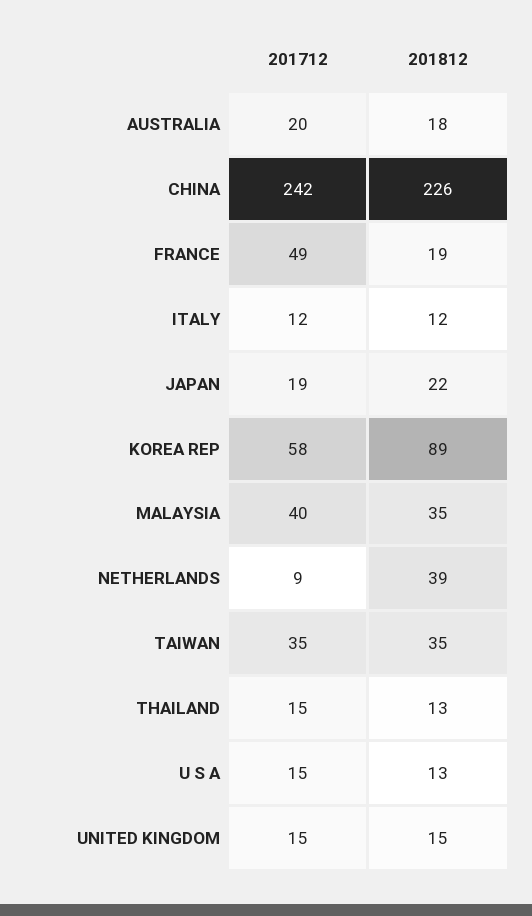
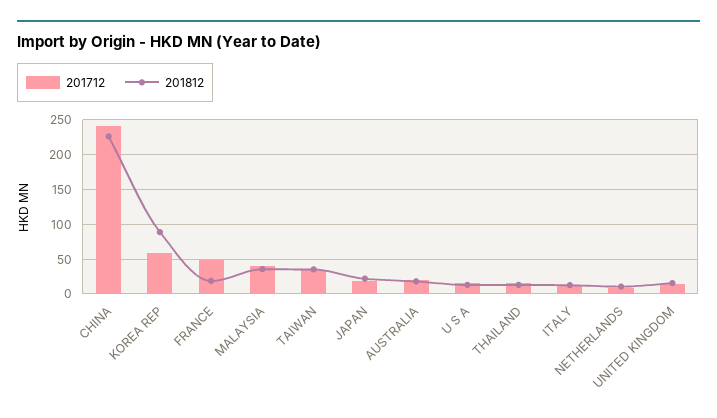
201812, NETHERLANDS: 39 -> 10

